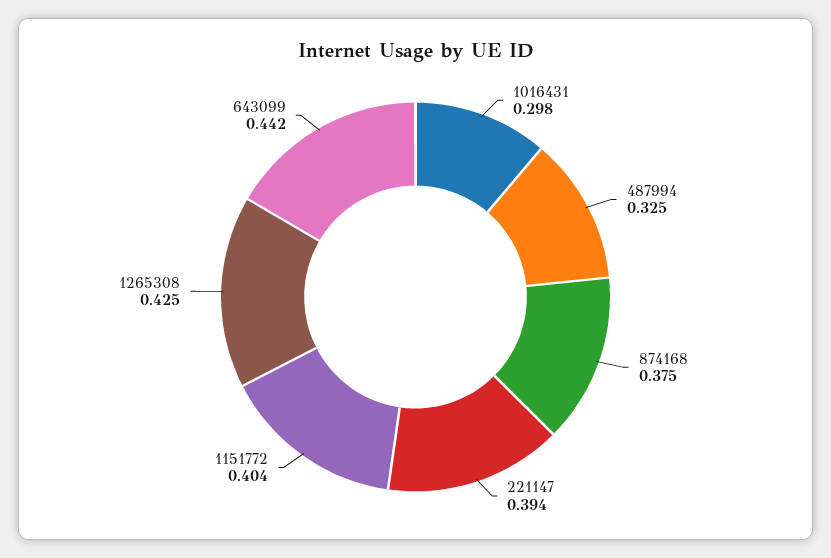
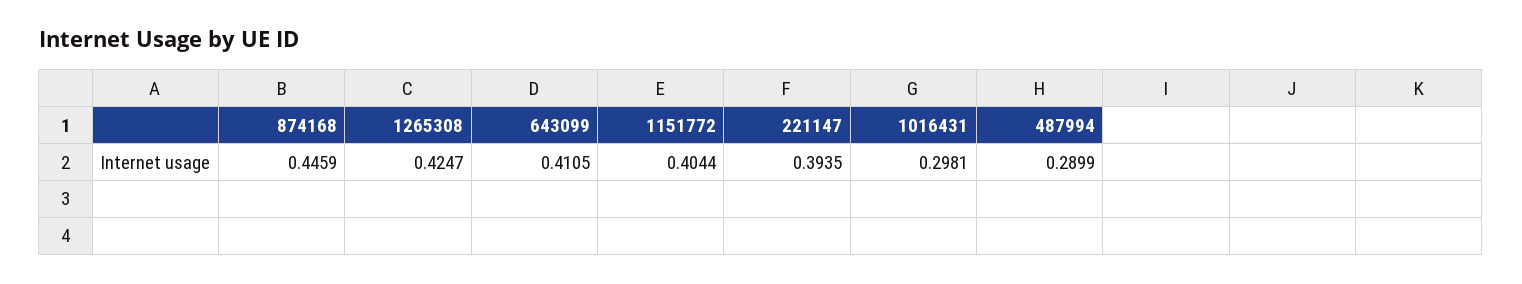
487994: 0.325 -> 0.2899
874168: 0.375 -> 0.4459
643099: 0.442 -> 0.4105

